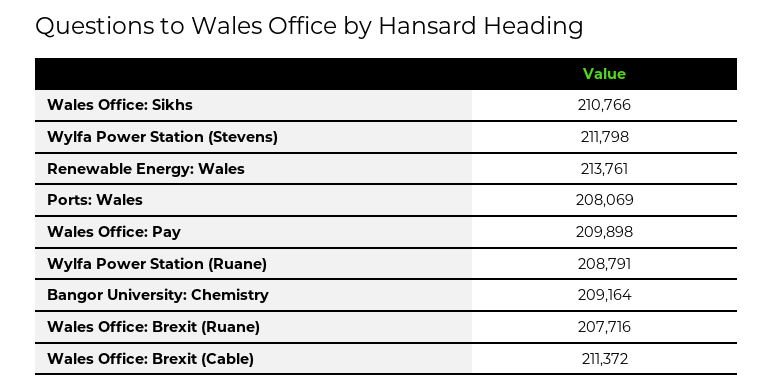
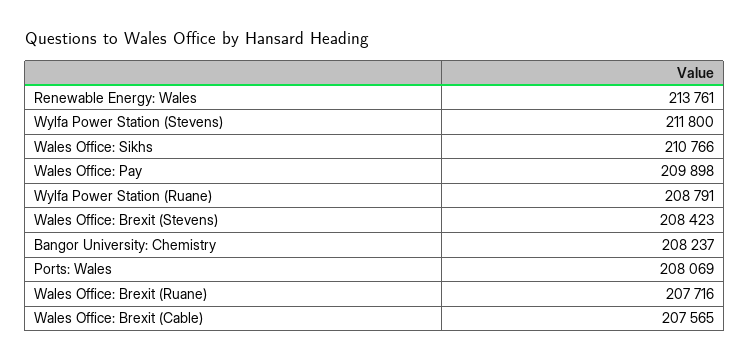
Wylfa Power Station (Stevens): 211798 -> 211800
Bangor University: Chemistry: 209164 -> 208237
Wales Office: Brexit (Cable): 211372 -> 207565
Wales Office: Brexit (Stevens): none -> 208423

